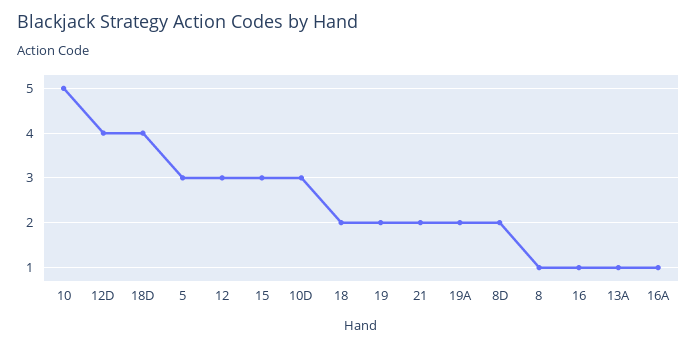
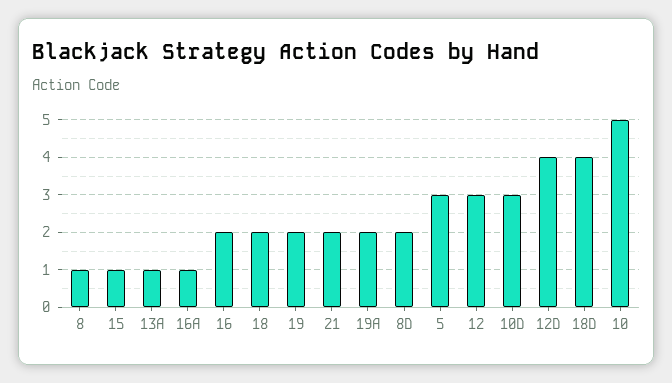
15: 3 -> 1
16: 1 -> 2

